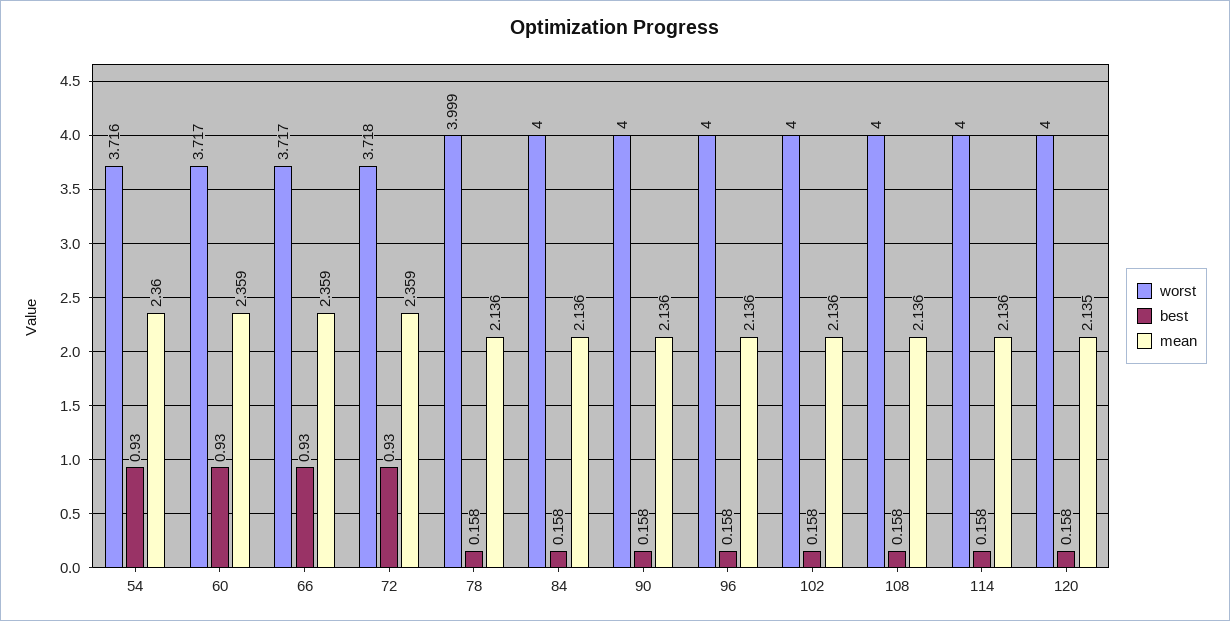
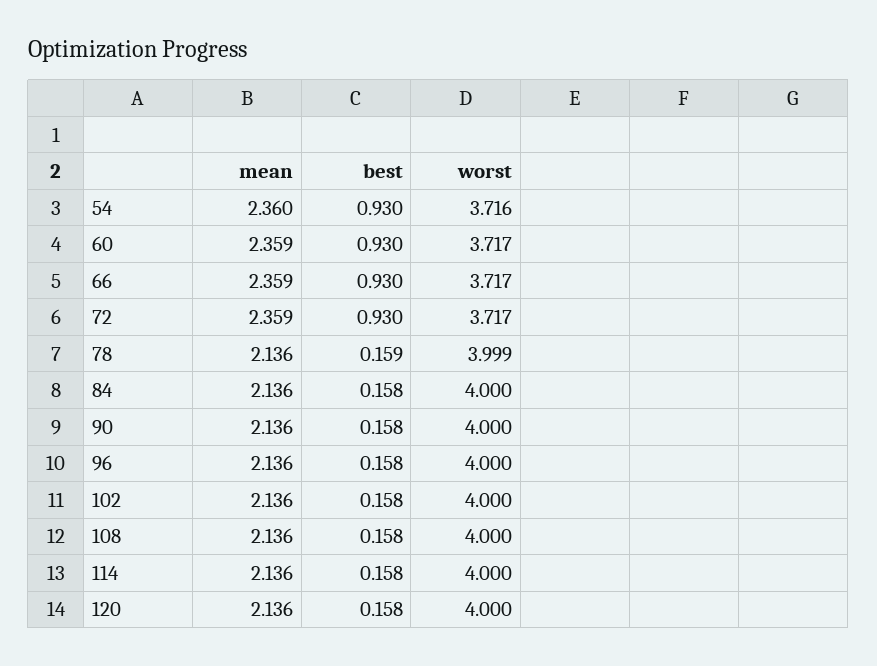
worst, 72: 3.718 -> 3.717
best, 78: 0.158 -> 0.159
mean, 120: 2.135 -> 2.136

